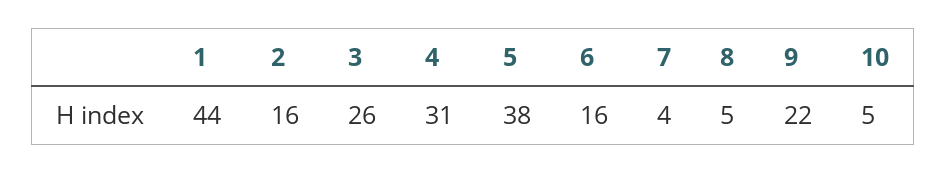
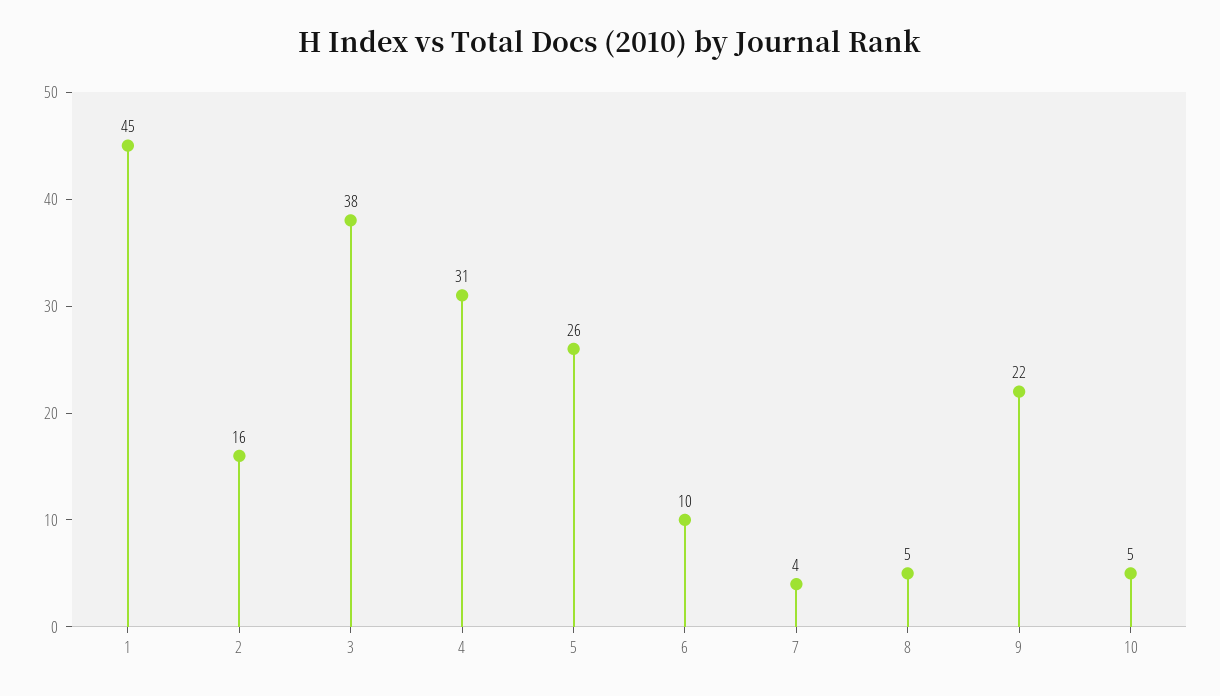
1: 44 -> 45
3: 26 -> 38
5: 38 -> 26
6: 16 -> 10

